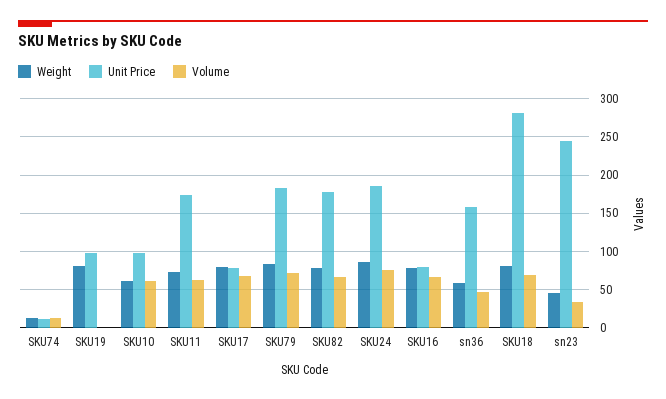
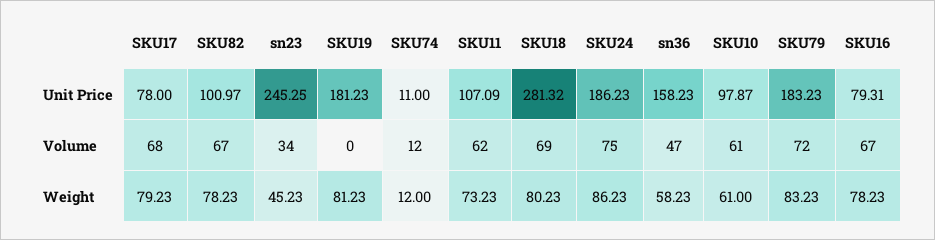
Unit Price, SKU19: 100 -> 181.23
Unit Price, SKU11: 170 -> 107.09
Unit Price, SKU82: 180 -> 100.97

